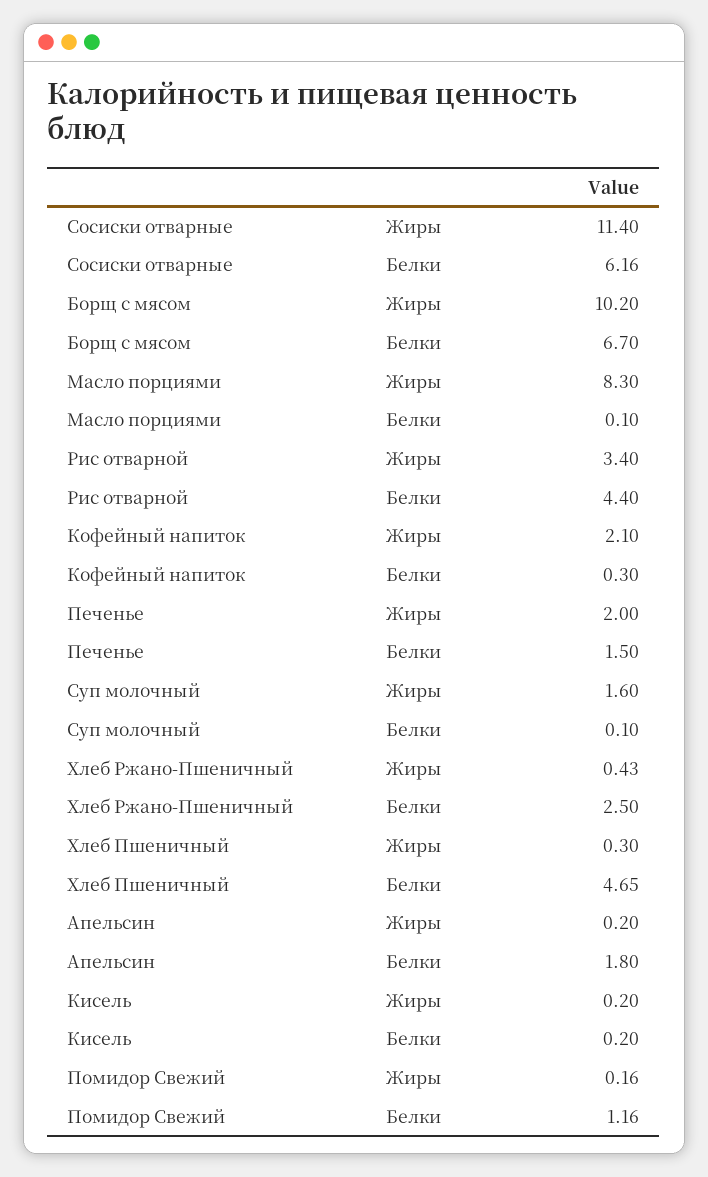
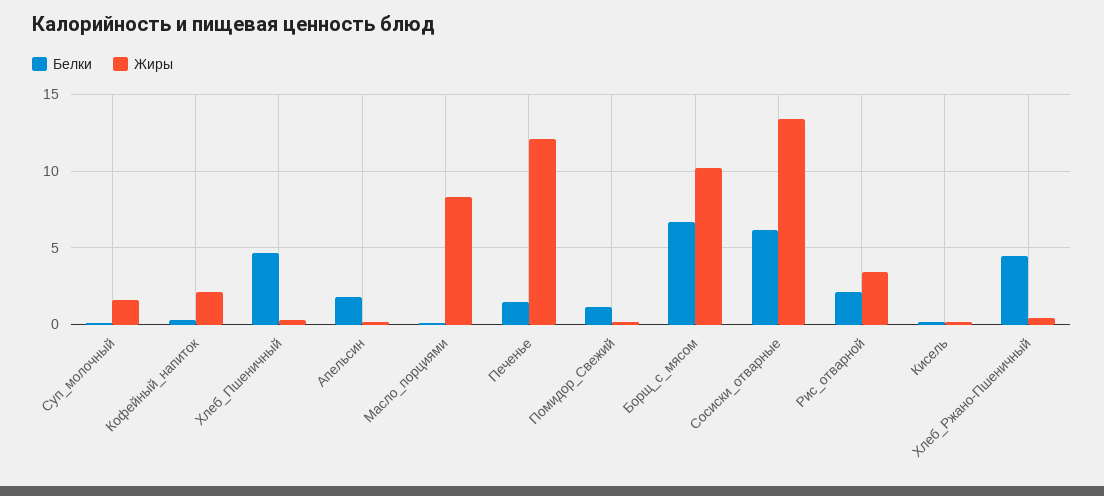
Жиры, Сосиски отварные: 11.4 -> 13.5
Белки, Рис отварной: 4.4 -> 2
Жиры, Печенье: 2 -> 12
Белки, Хлеб Ржано-Пшеничный: 2.5 -> 4.5

